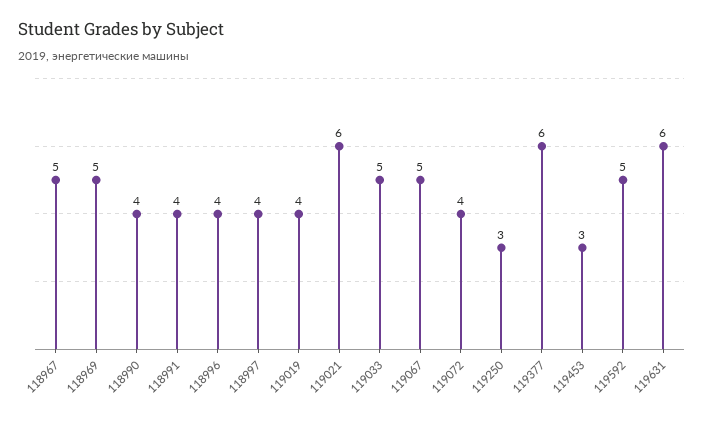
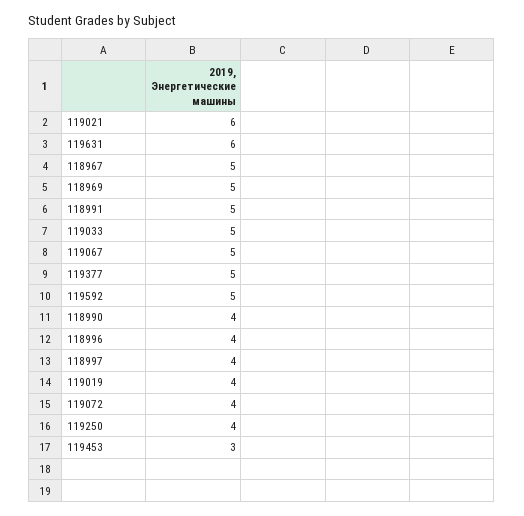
118991: 4 -> 5
119250: 3 -> 4
119377: 6 -> 5

